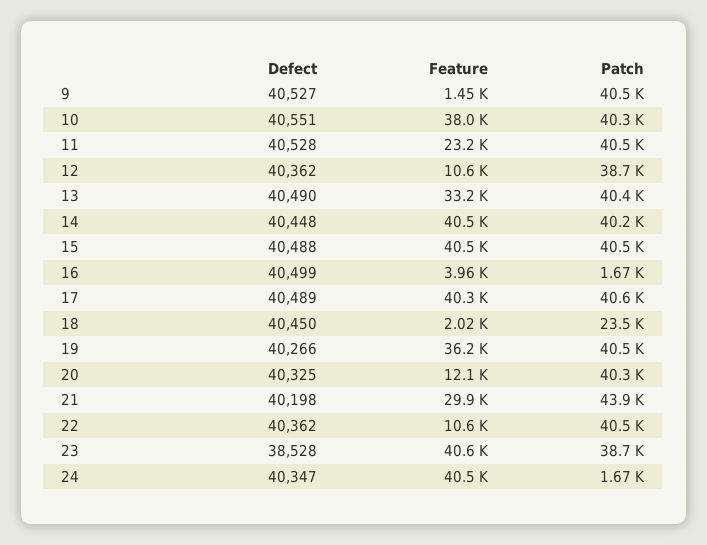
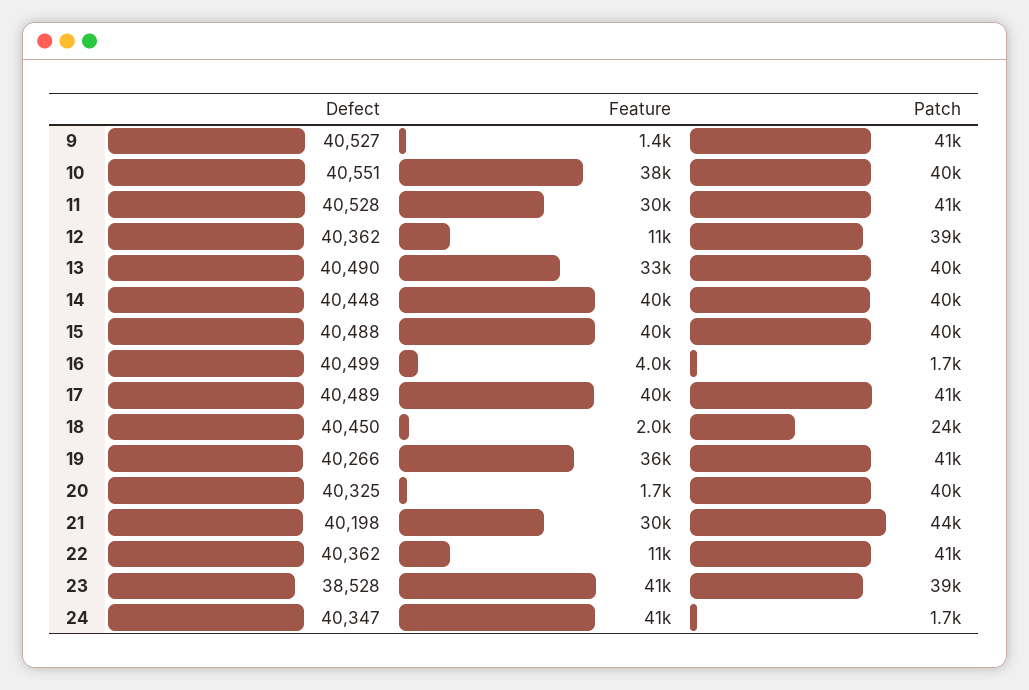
Feature, 11: 23200 -> 30000
Feature, 20: 12100 -> 1700

